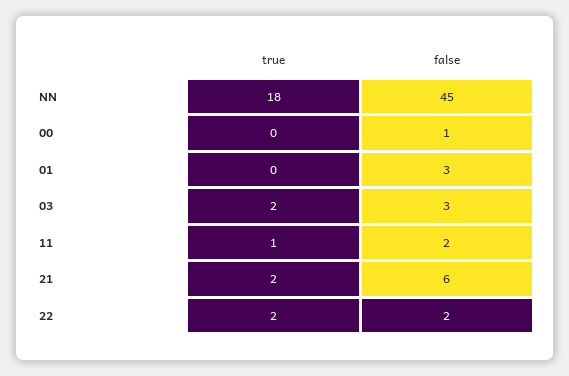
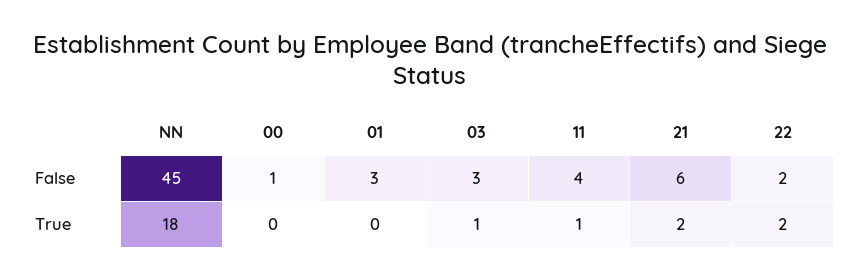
true, 03: 2 -> 1
false, 11: 2 -> 4

